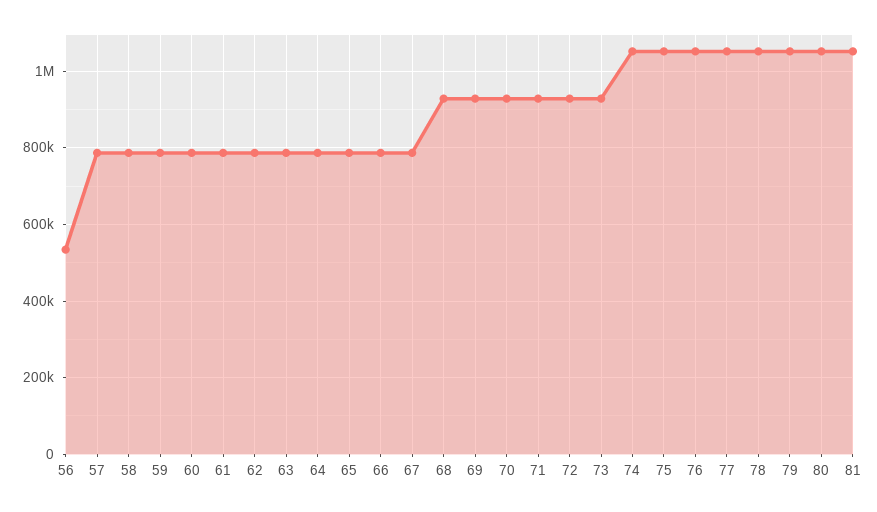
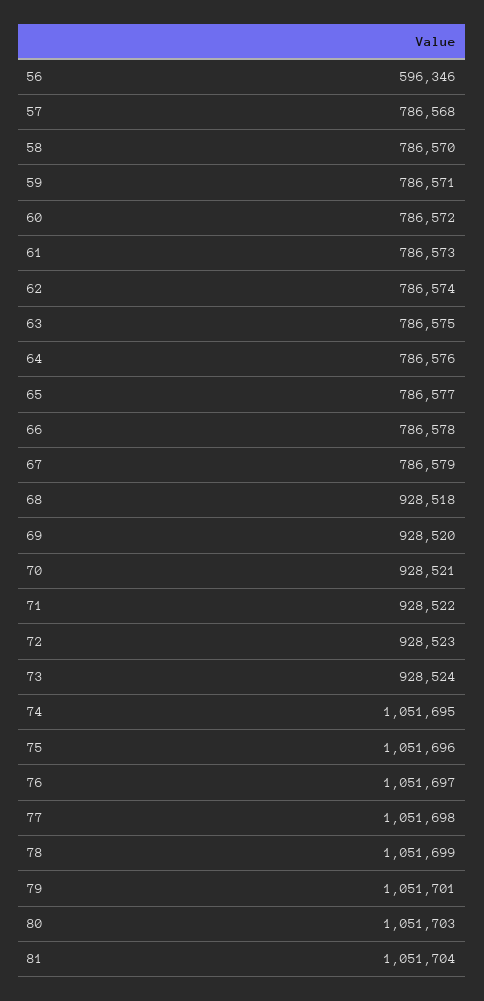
56: 540000 -> 596346

